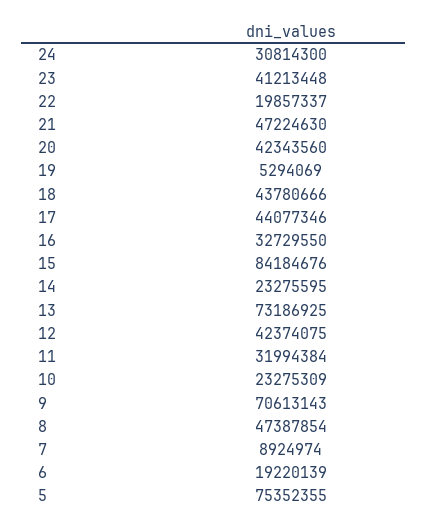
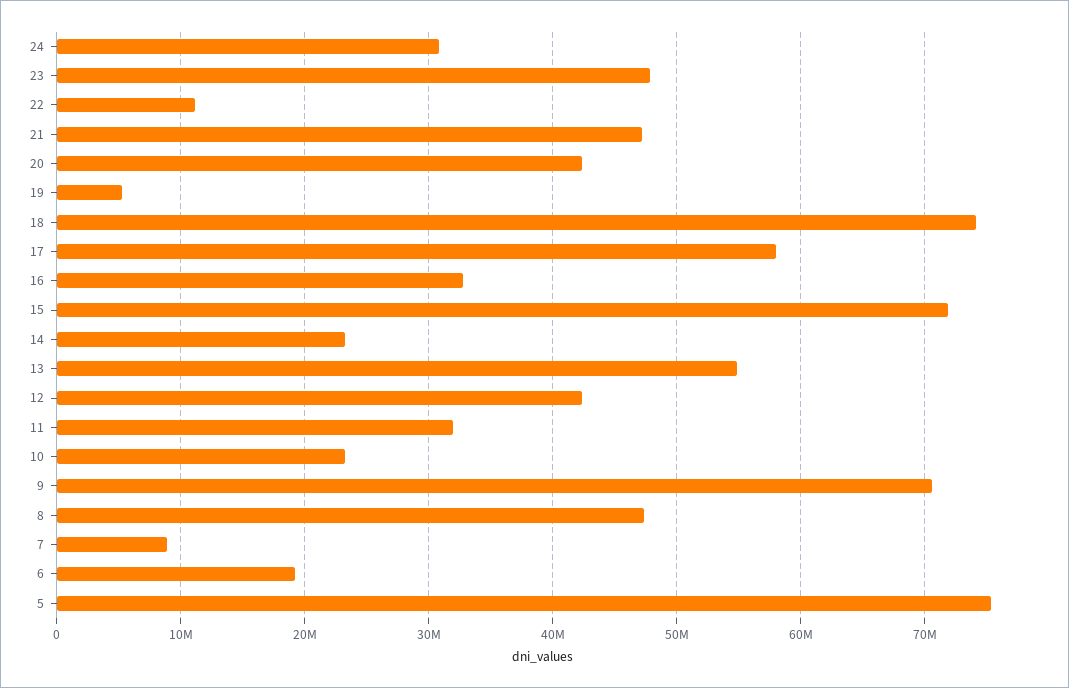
23: 41213448 -> 48000000
22: 19857337 -> 11000000
18: 43780666 -> 74000000
17: 44077346 -> 58000000
15: 84184676 -> 72000000
13: 73186925 -> 55000000

